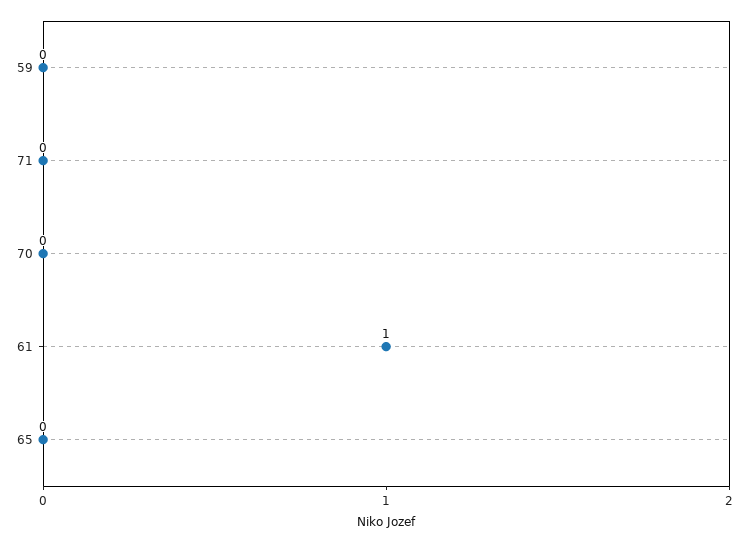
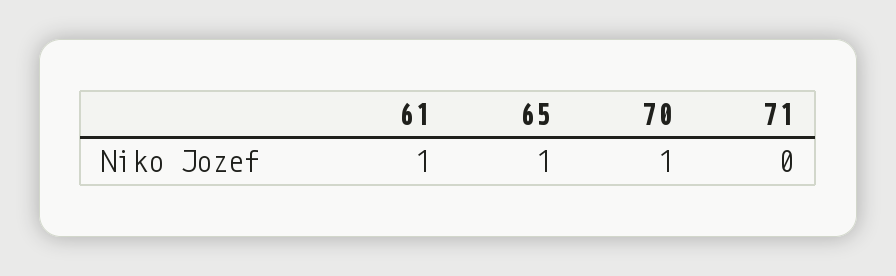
59: 0 -> none
70: 0 -> 1
65: 0 -> 1

